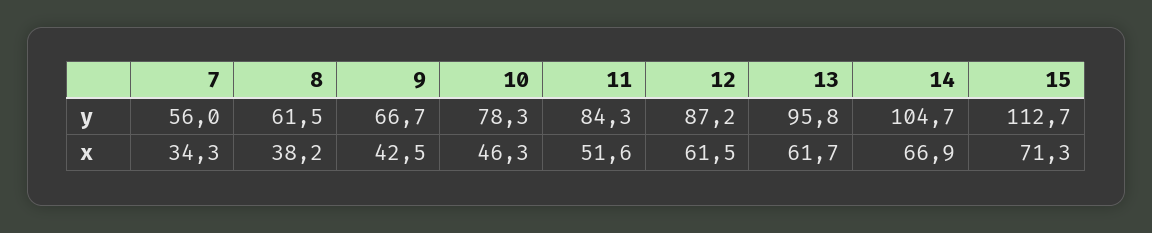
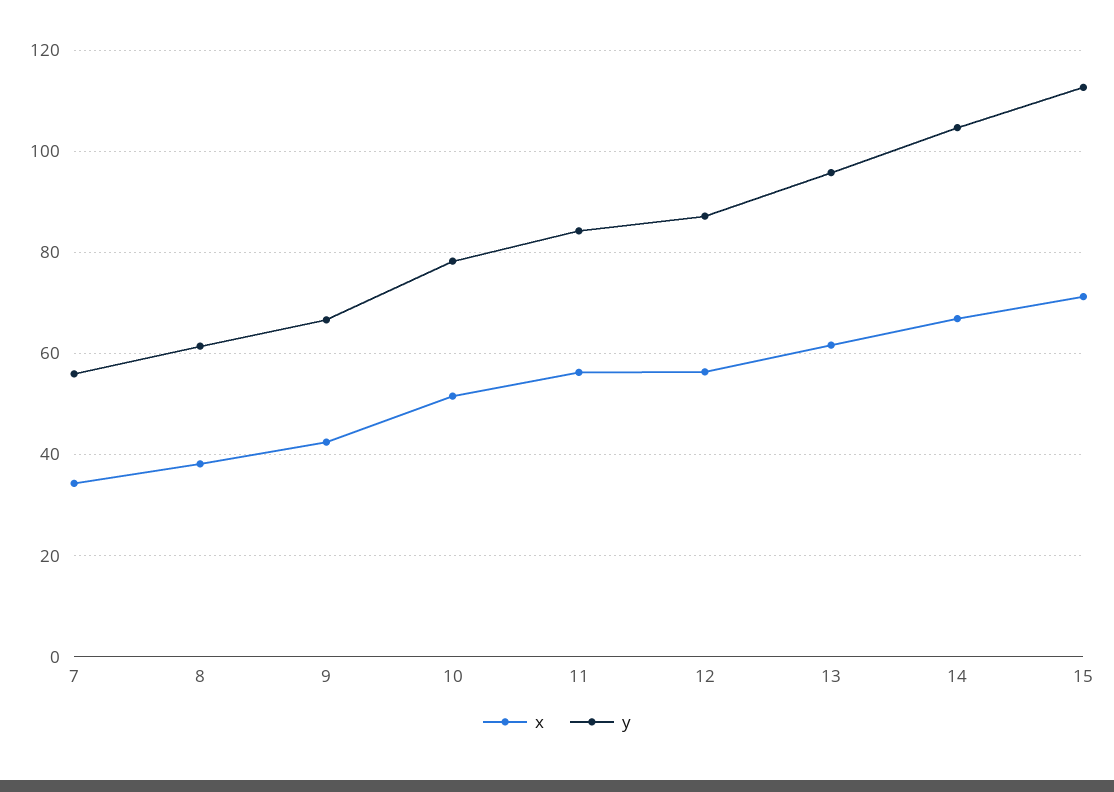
x, 10: 46.3 -> 52
x, 11: 51.6 -> 56
x, 12: 61.5 -> 56

